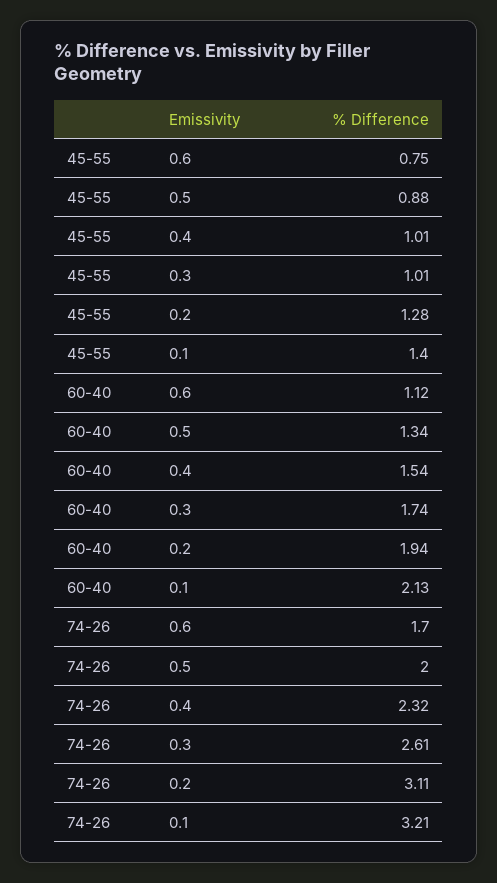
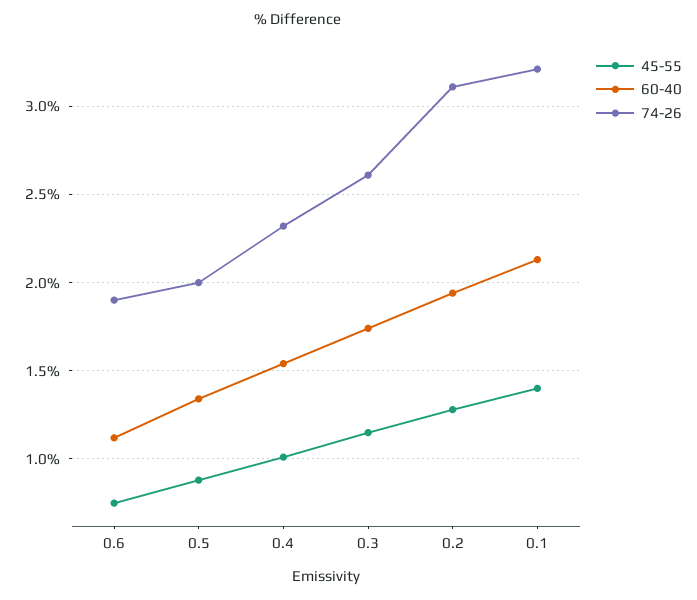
45-55, 0.3: 1.01 -> 1.15
74-26, 0.6: 1.7 -> 1.9

